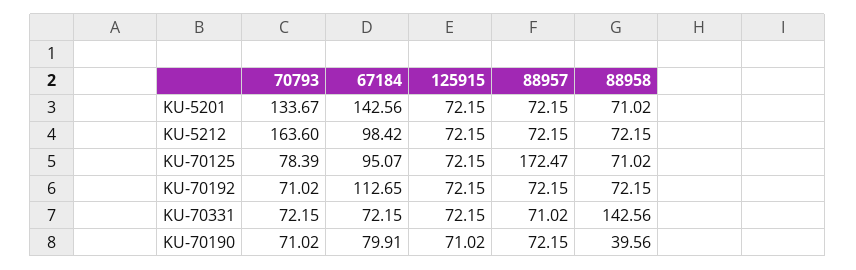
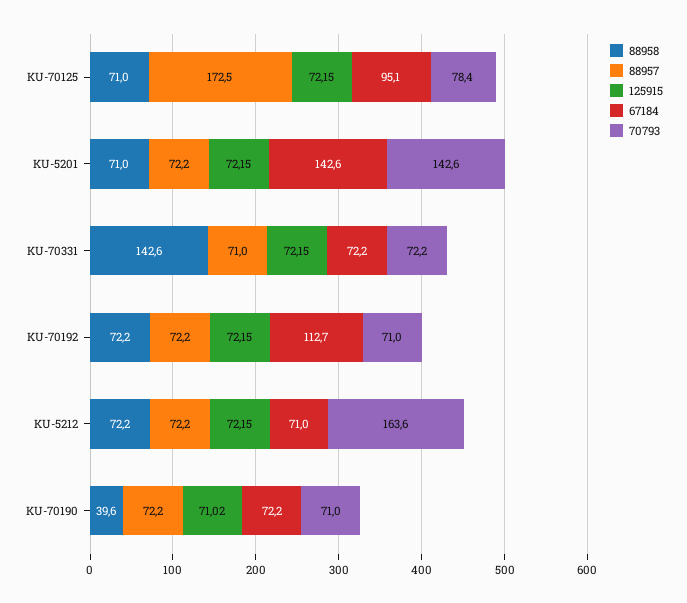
70793, KU-5201: 133.67 -> 142.6
67184, KU-5212: 98.42 -> 71
67184, KU-70190: 79.91 -> 72.2

